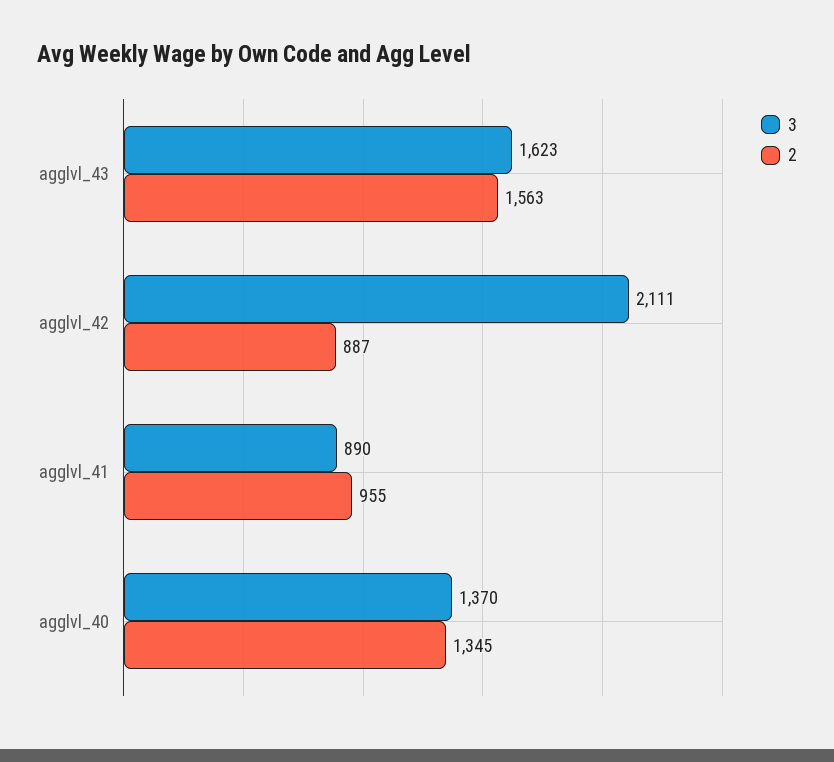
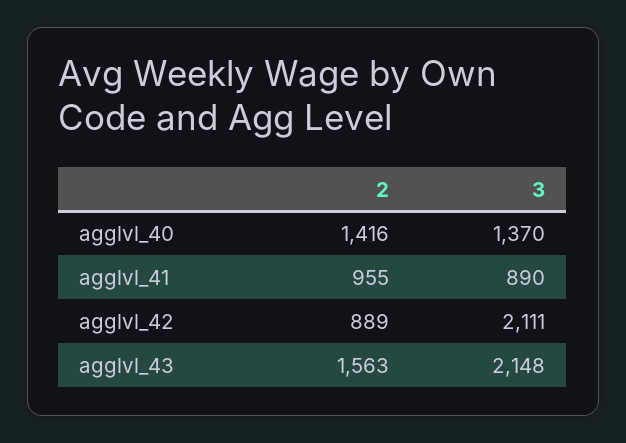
3, agglvl_43: 1623 -> 2148
2, agglvl_42: 887 -> 889
2, agglvl_40: 1345 -> 1416

